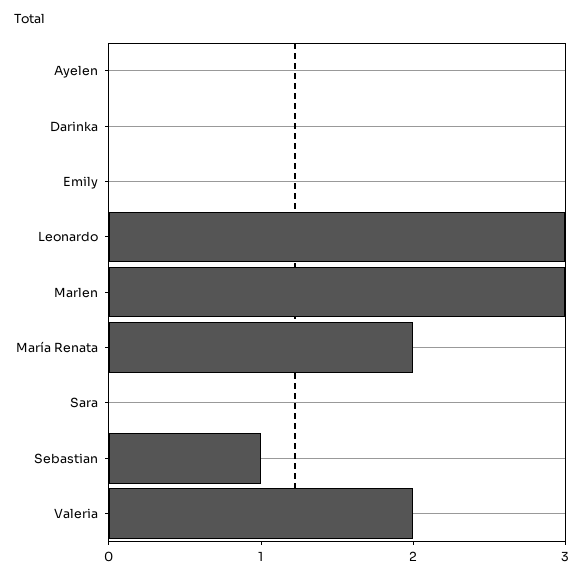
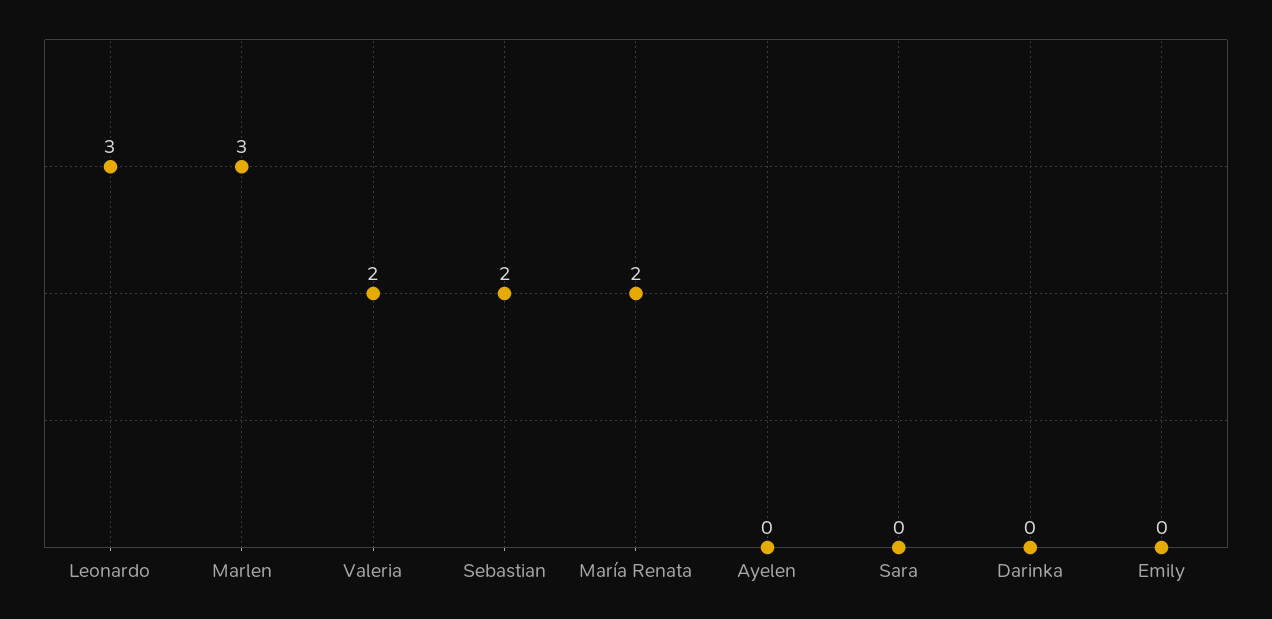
Sebastian: 1 -> 2

